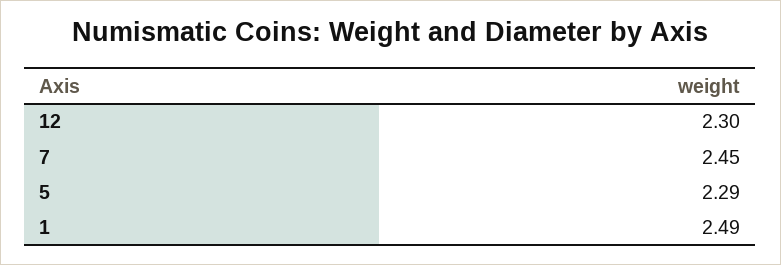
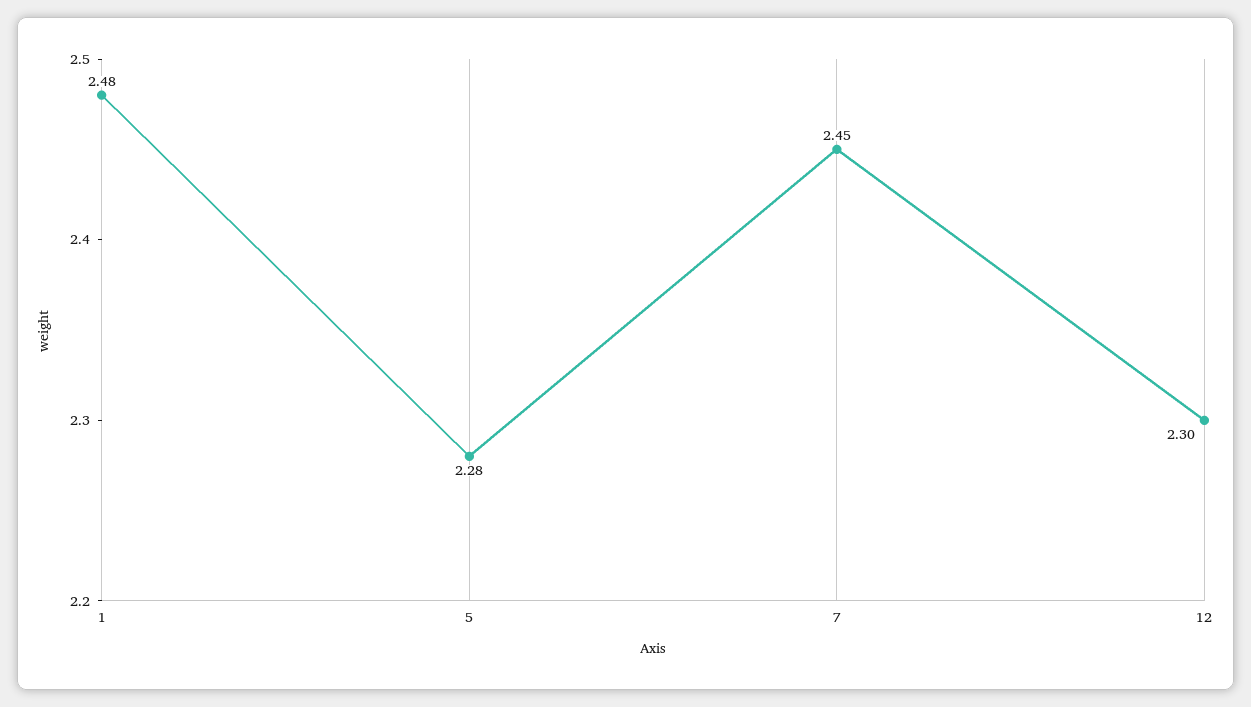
5: 2.29 -> 2.28
1: 2.49 -> 2.48

